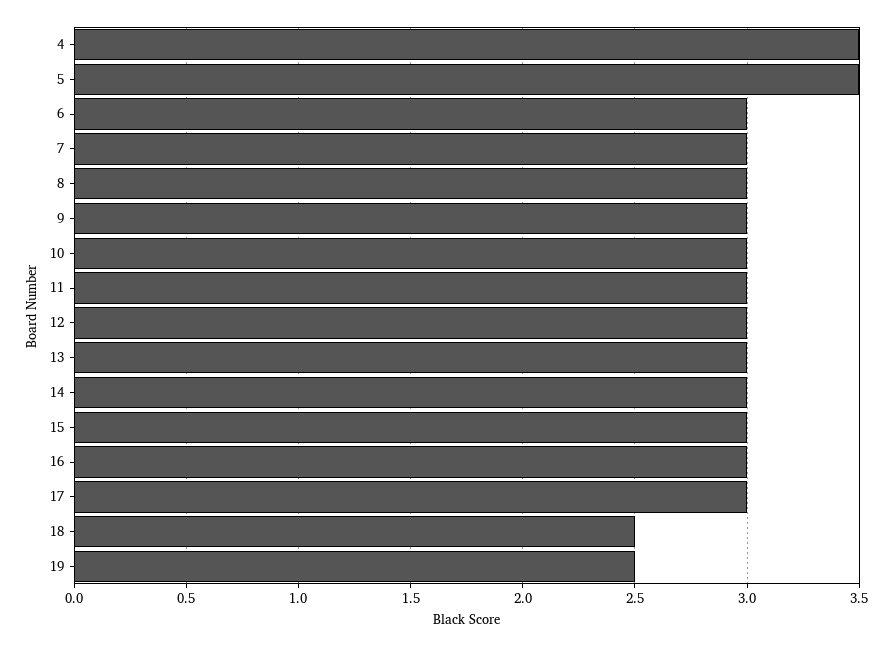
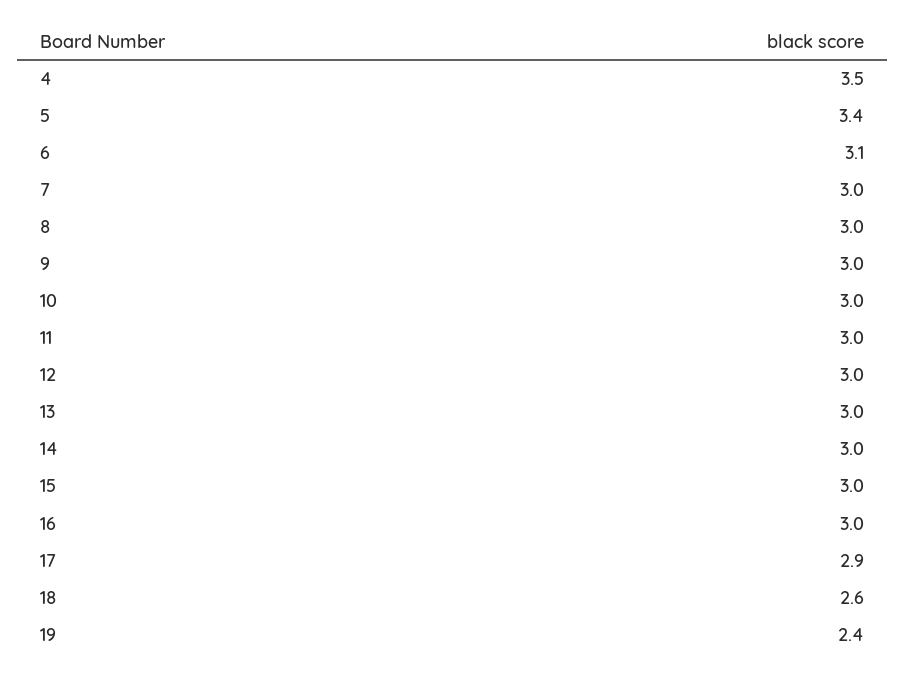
5: 3.5 -> 3.4
6: 3 -> 3.1
17: 3 -> 2.9
18: 2.5 -> 2.6
19: 2.5 -> 2.4

